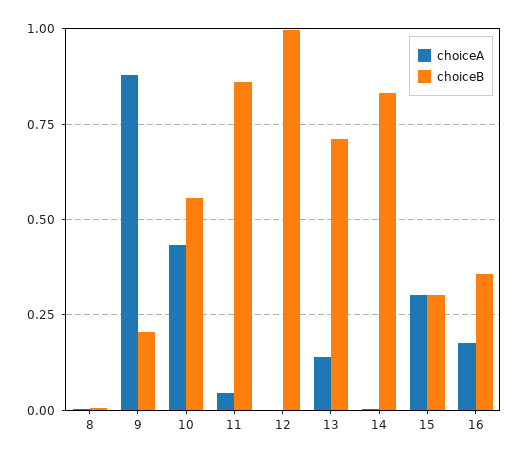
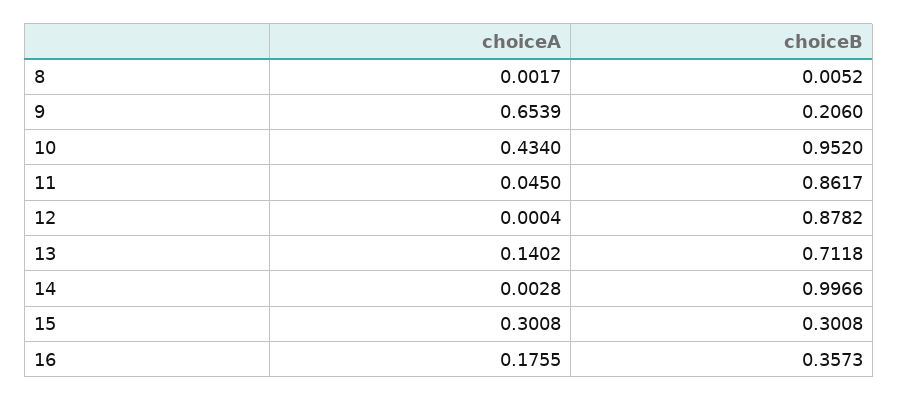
choiceA, 9: 0.875 -> 0.6539
choiceB, 10: 0.55 -> 0.952
choiceB, 12: 1 -> 0.8782
choiceB, 14: 0.825 -> 0.9966

